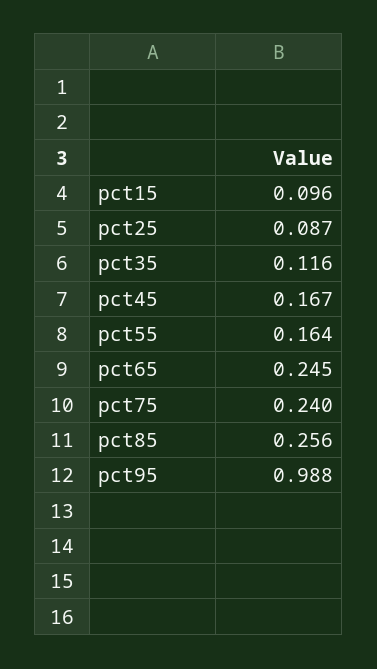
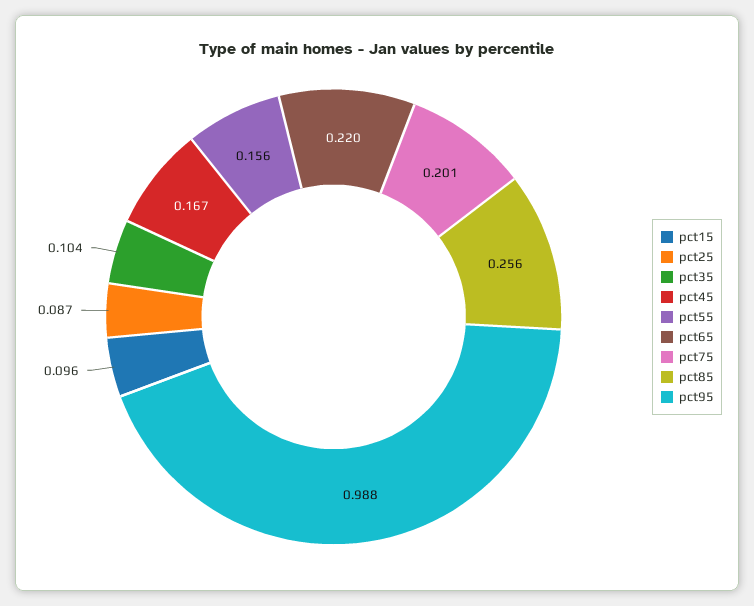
pct35: 0.116 -> 0.104
pct55: 0.164 -> 0.156
pct65: 0.245 -> 0.22
pct75: 0.24 -> 0.201

